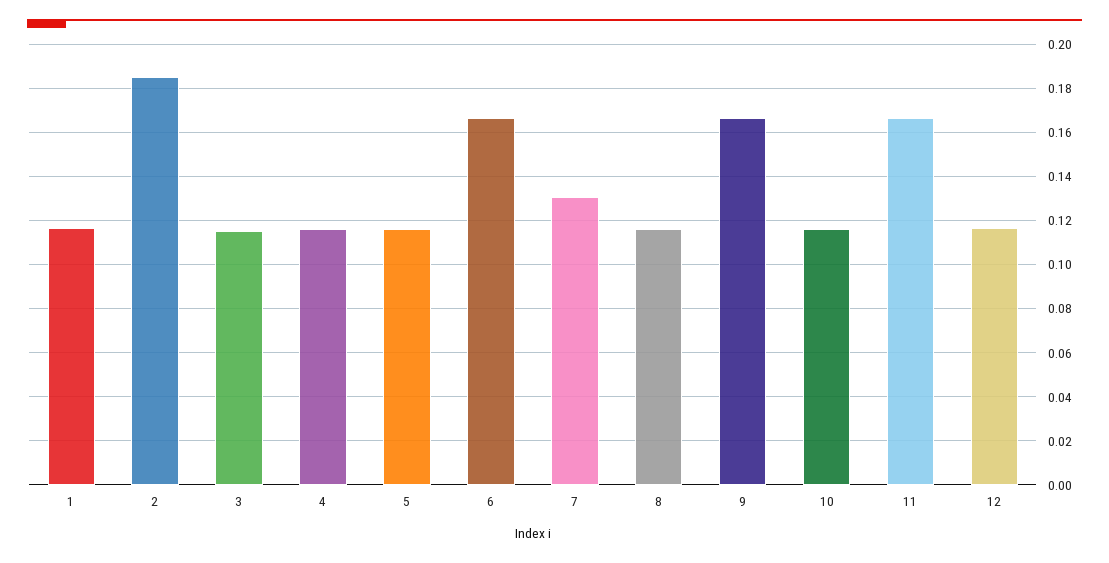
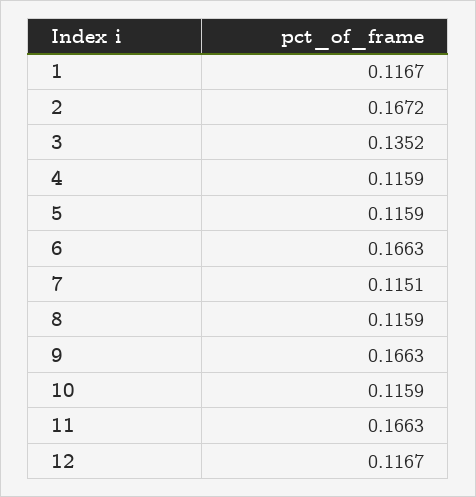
2: 0.185 -> 0.1672
3: 0.115 -> 0.1352
7: 0.13 -> 0.1151

